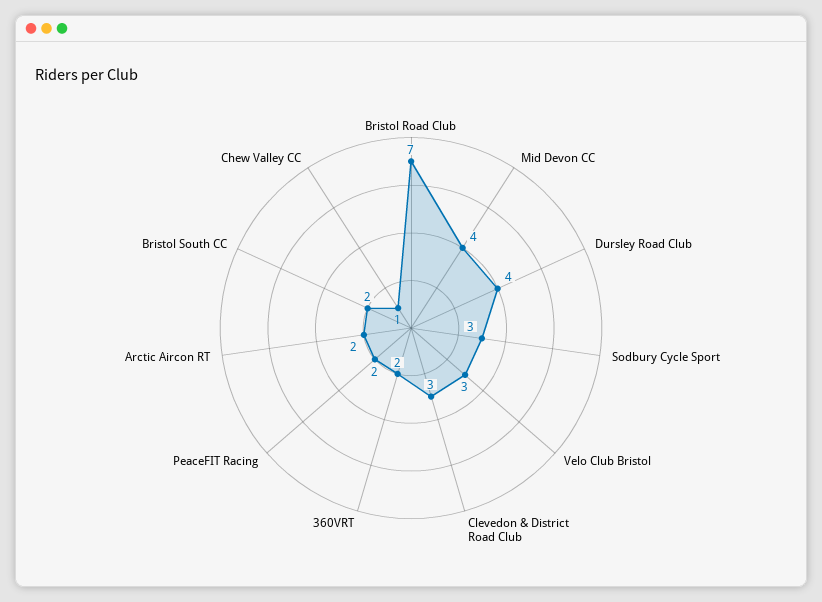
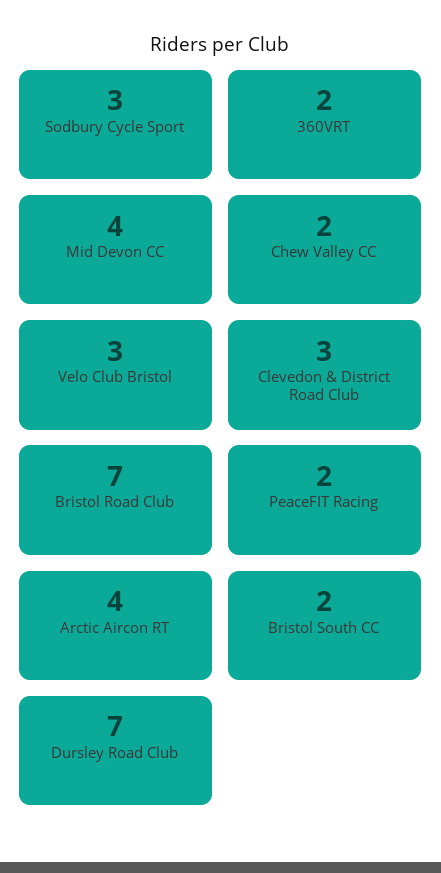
Dursley Road Club: 4 -> 7
Arctic Aircon RT: 2 -> 4
Chew Valley CC: 1 -> 2

